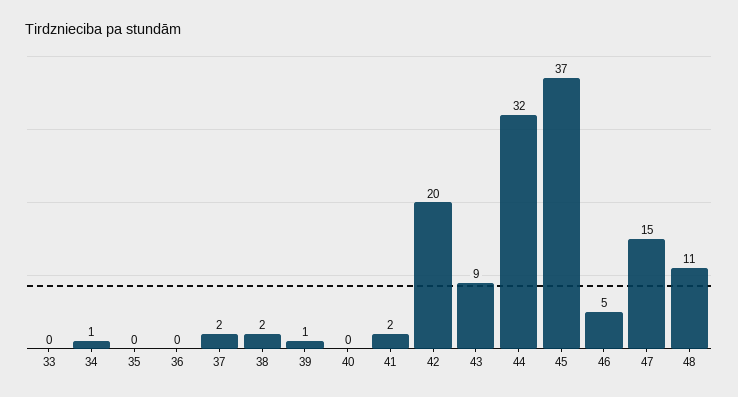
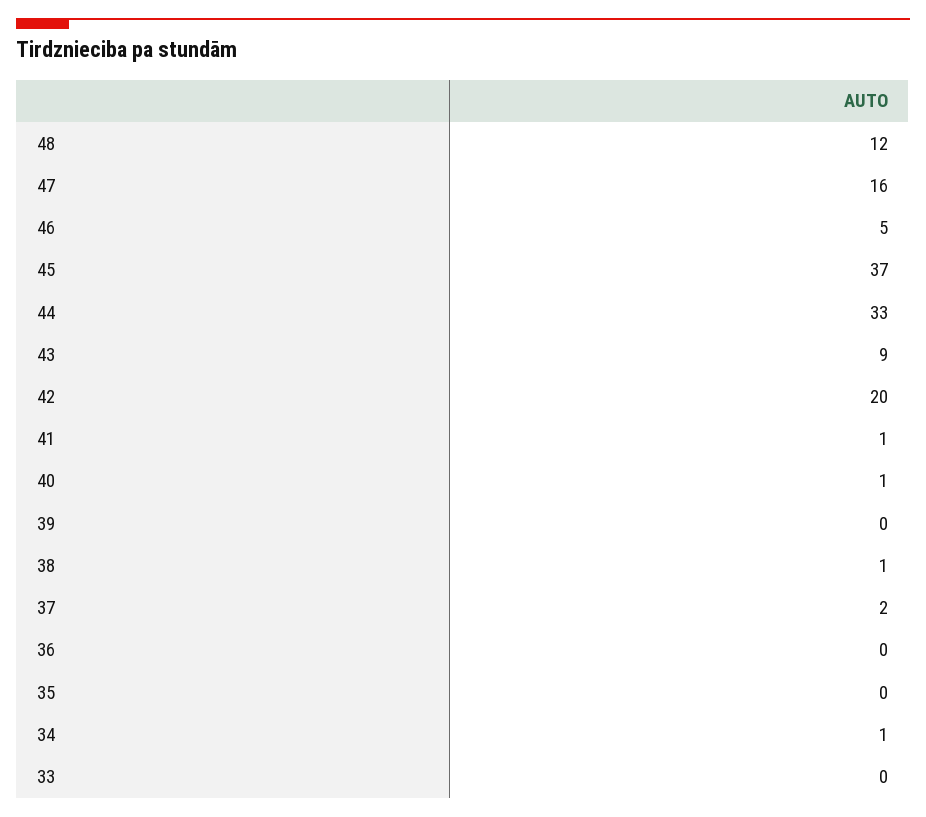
38: 2 -> 1
39: 1 -> 0
40: 0 -> 1
41: 2 -> 1
44: 32 -> 33
47: 15 -> 16
48: 11 -> 12

